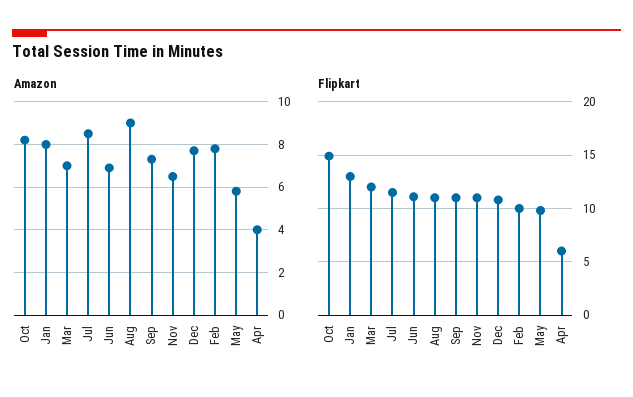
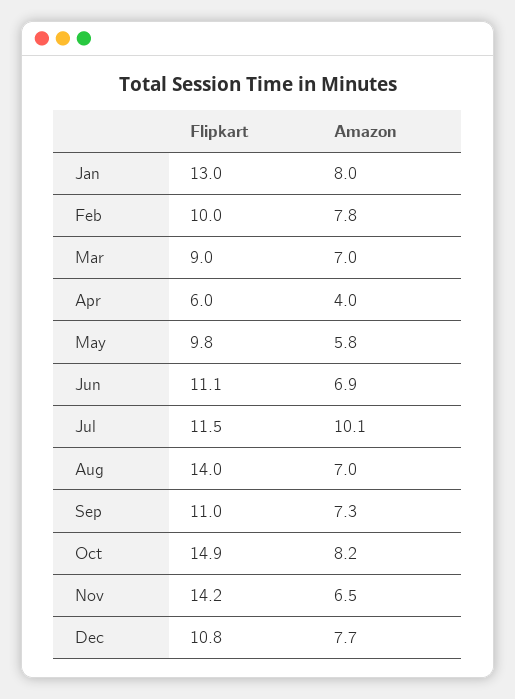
Amazon, Jul: 8.5 -> 10.1
Amazon, Aug: 9 -> 7
Flipkart, Mar: 12 -> 9
Flipkart, Aug: 11 -> 14
Flipkart, Nov: 11 -> 14.2

